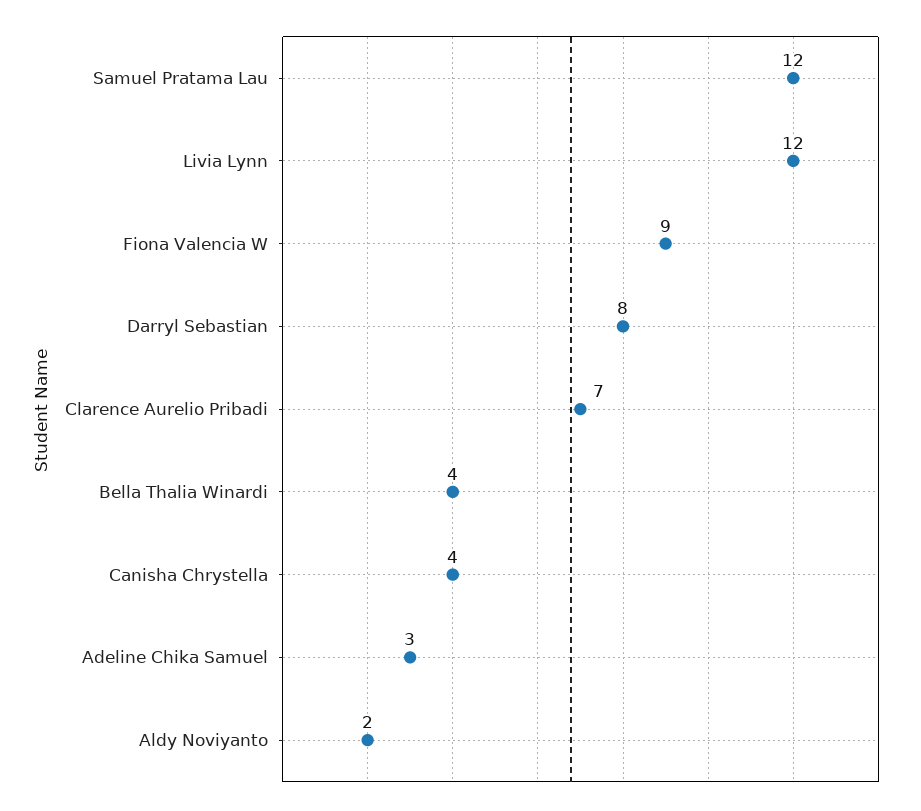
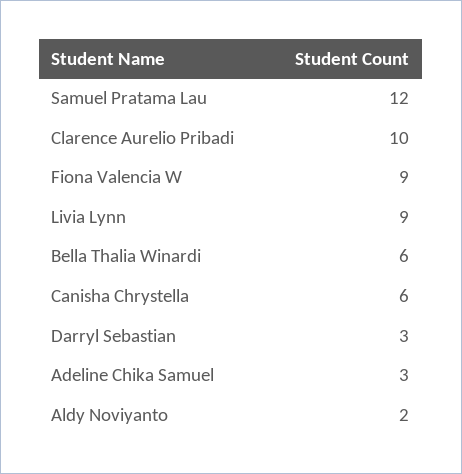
Livia Lynn: 12 -> 9
Darryl Sebastian: 8 -> 3
Clarence Aurelio Pribadi: 7 -> 10
Bella Thalia Winardi: 4 -> 6
Canisha Chrystella: 4 -> 6

